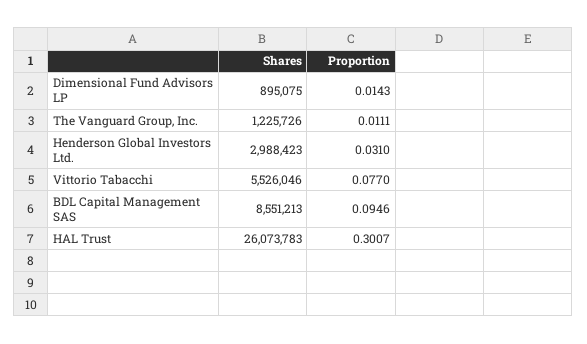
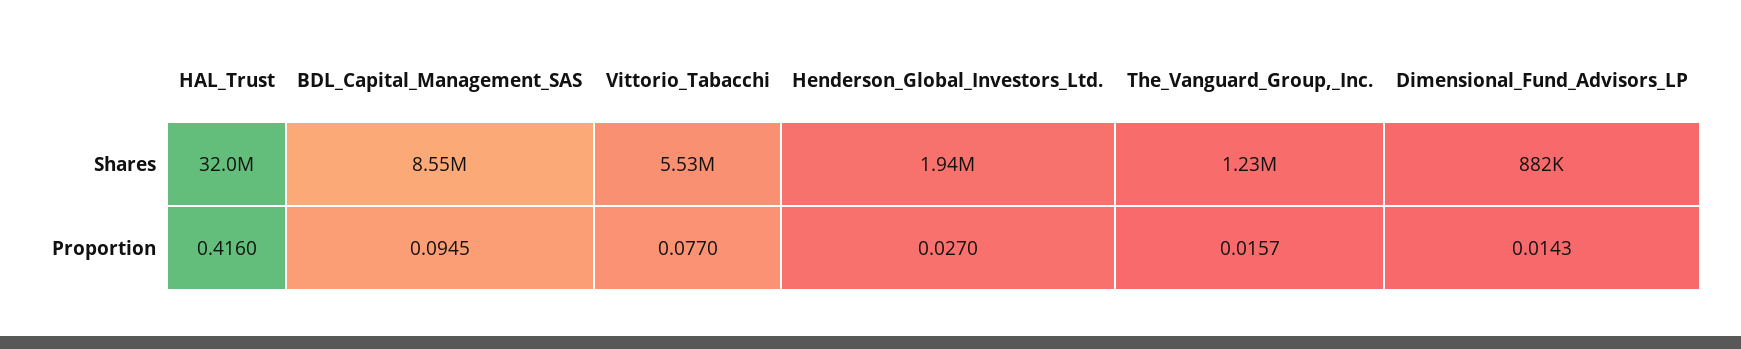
Shares, Dimensional Fund Advisors LP: 895075 -> 882000
Proportion, The Vanguard Group, Inc.: 0.0111 -> 0.0157
Shares, Henderson Global Investors Ltd.: 2988423 -> 1940000
Proportion, Henderson Global Investors Ltd.: 0.031 -> 0.027
Proportion, BDL Capital Management SAS: 0.0946 -> 0.0945
Shares, HAL Trust: 26073783 -> 32000000
Proportion, HAL Trust: 0.3007 -> 0.416

